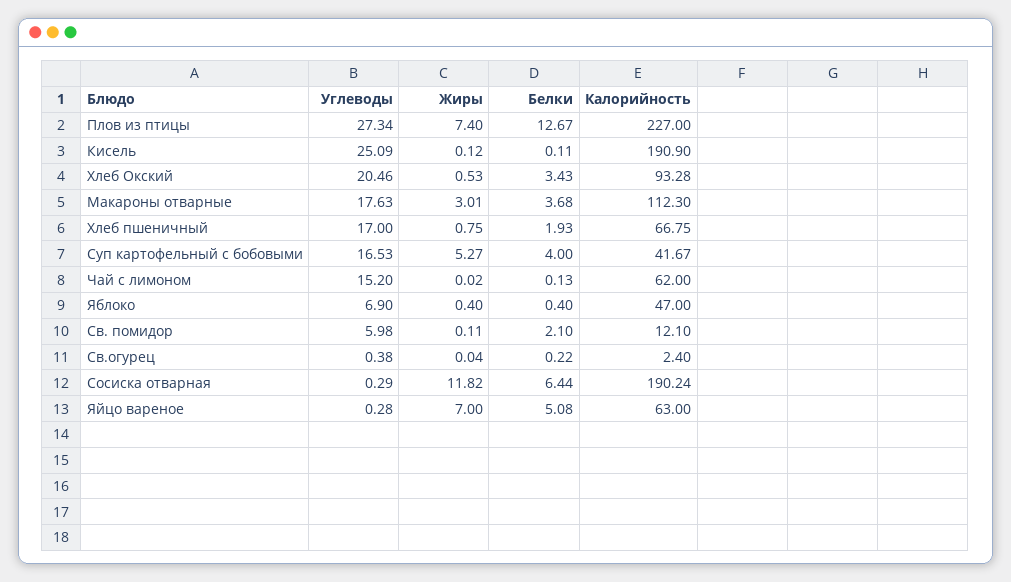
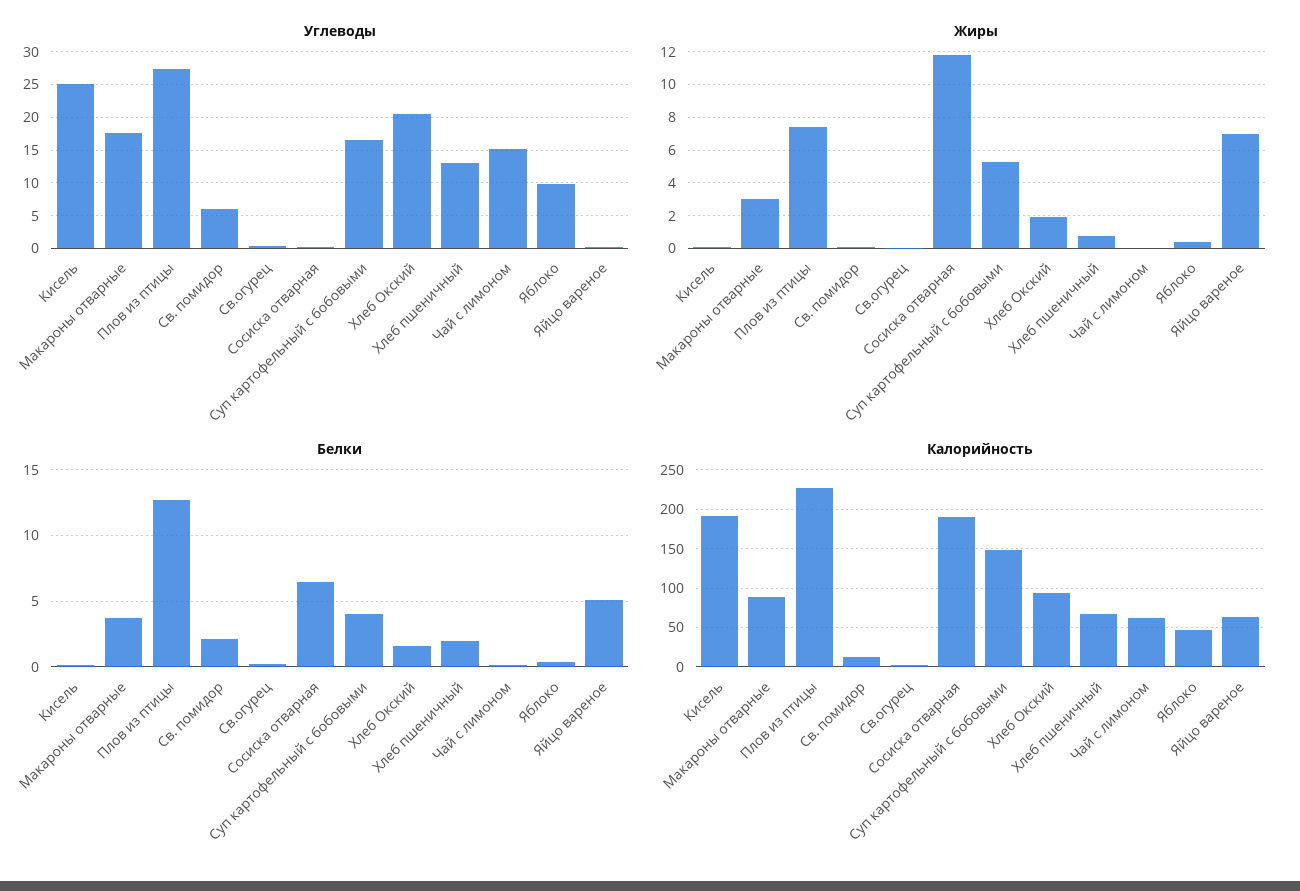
Жиры, Хлеб Окский: 0.53 -> 2
Белки, Хлеб Окский: 3.43 -> 1.5
Калорийность, Макароны отварные: 112.3 -> 90
Углеводы, Хлеб пшеничный: 17 -> 13
Калорийность, Суп картофельный с бобовыми: 41.67 -> 150
Углеводы, Яблоко: 6.9 -> 10

